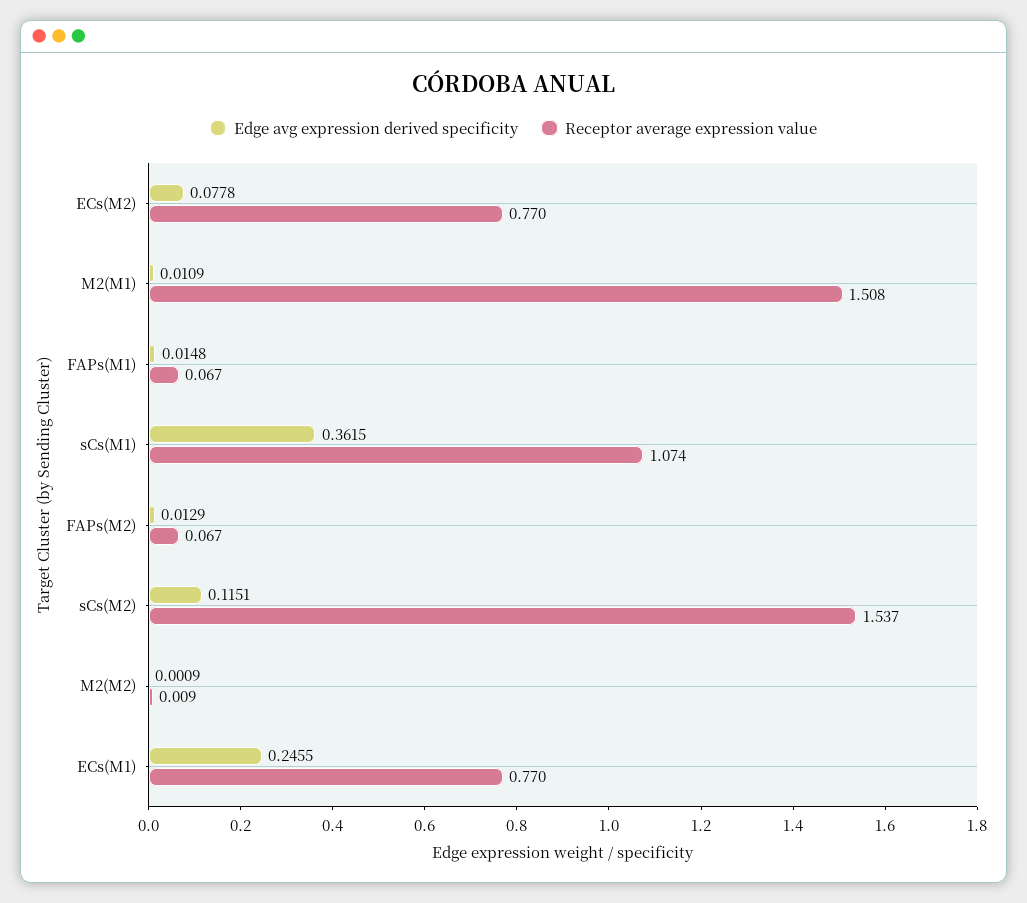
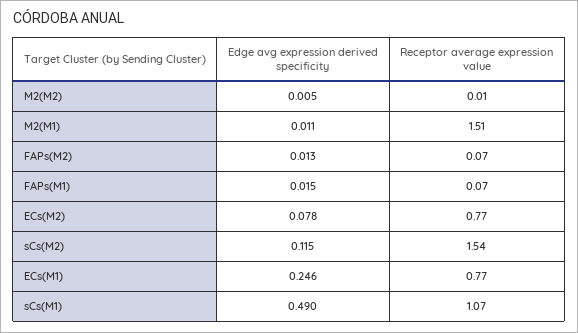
Edge avg expression derived specificity, sCs(M1): 0.3615 -> 0.49
Edge avg expression derived specificity, M2(M2): 0.0009 -> 0.005

